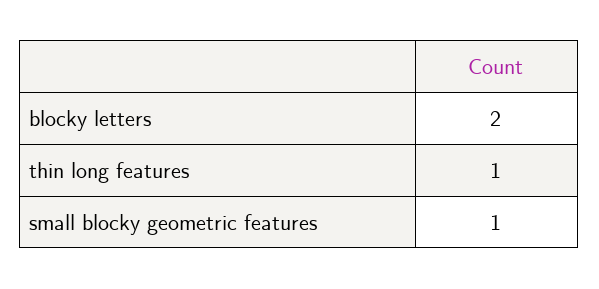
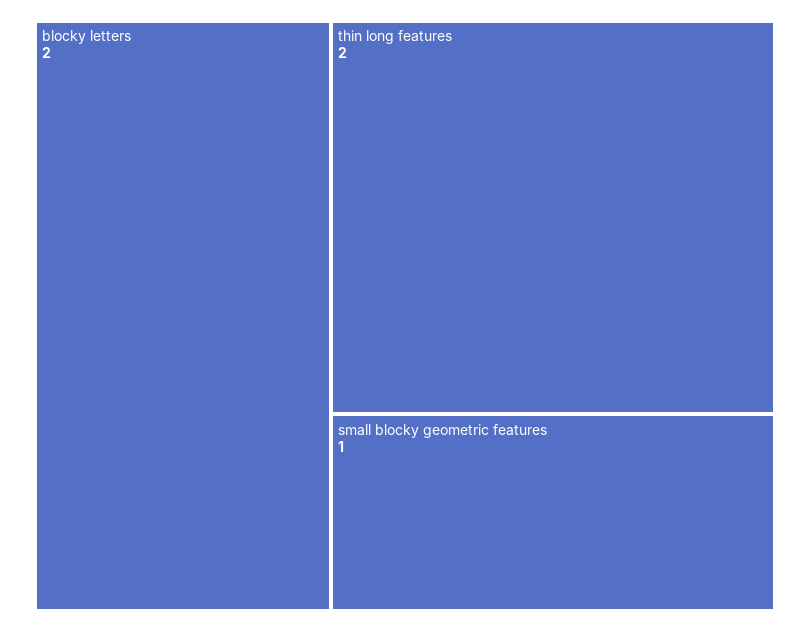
thin long features: 1 -> 2

